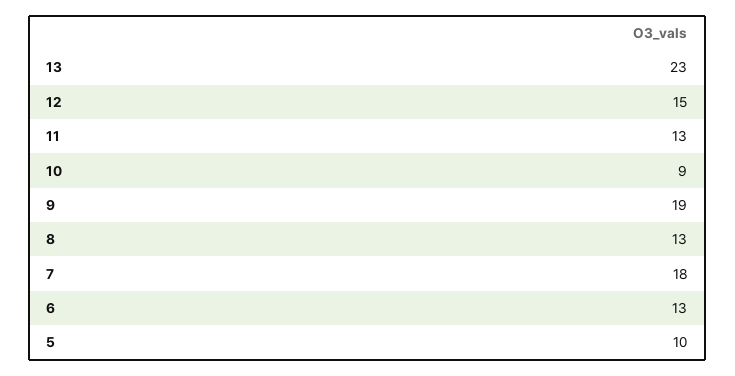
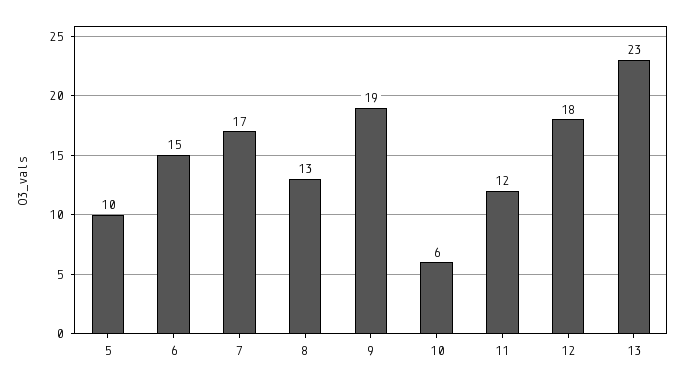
12: 15 -> 18
11: 13 -> 12
10: 9 -> 6
7: 18 -> 17
6: 13 -> 15

